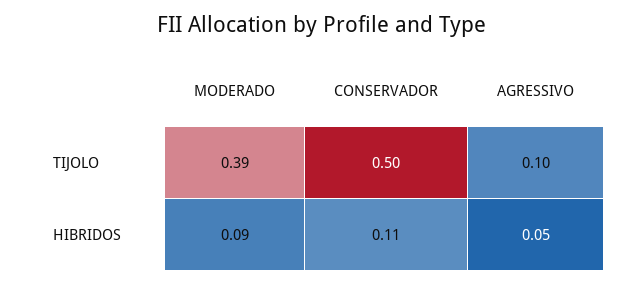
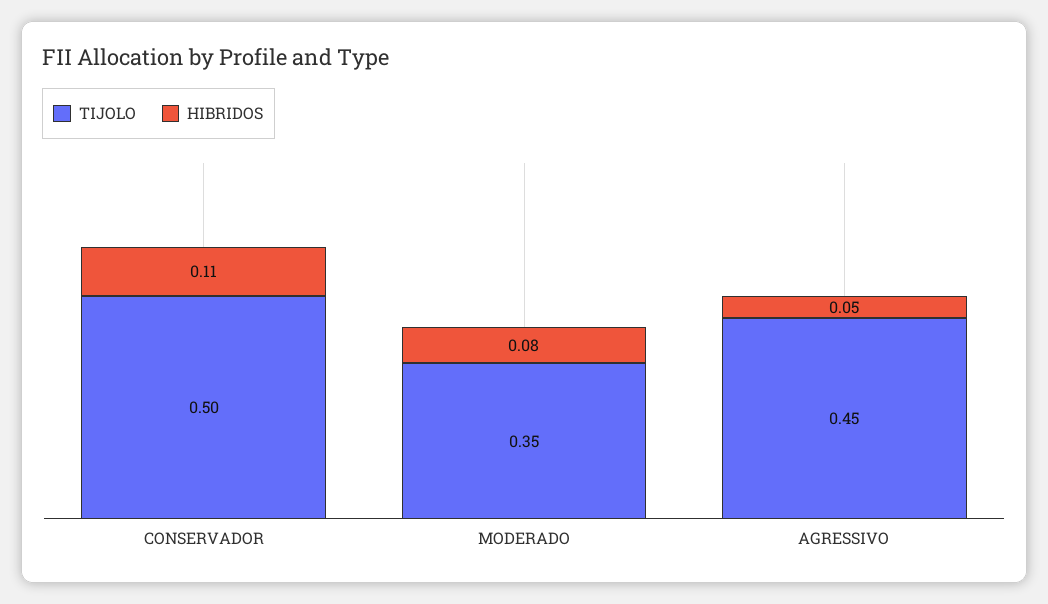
TIJOLO, MODERADO: 0.39 -> 0.35
TIJOLO, AGRESSIVO: 0.1 -> 0.45
HIBRIDOS, MODERADO: 0.09 -> 0.08

